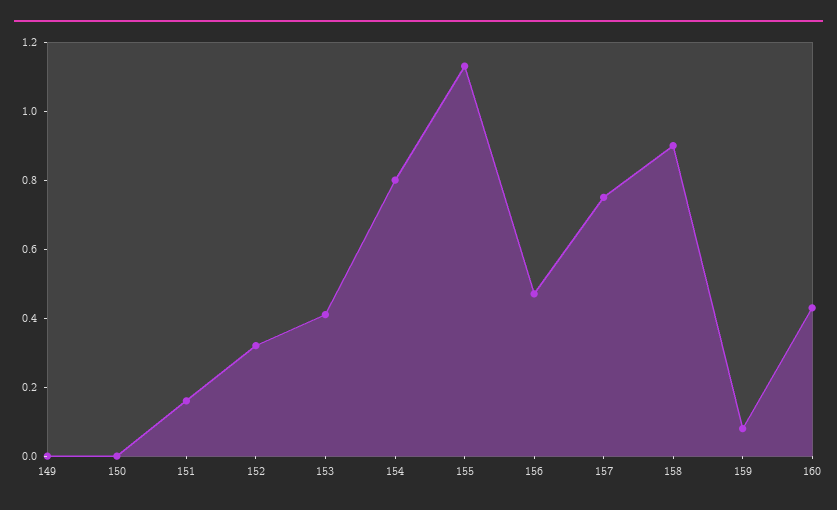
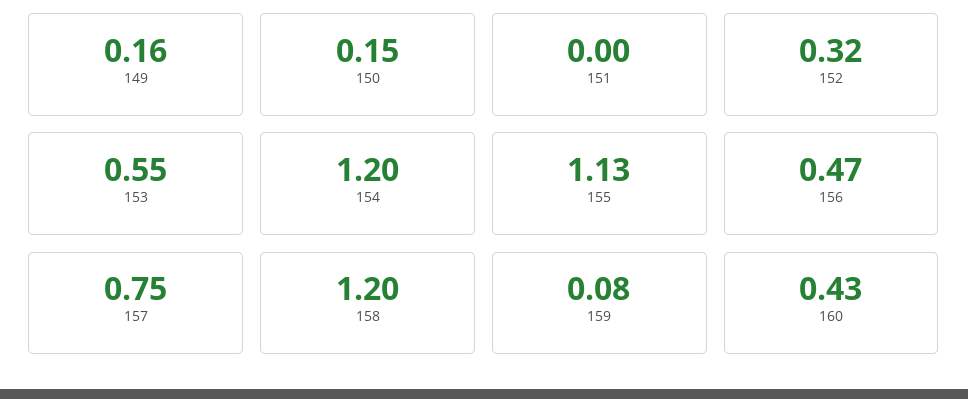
149: 0 -> 0.16
150: 0 -> 0.15
151: 0.15 -> 0
153: 0.4 -> 0.55
154: 0.8 -> 1.2
158: 0.9 -> 1.2

